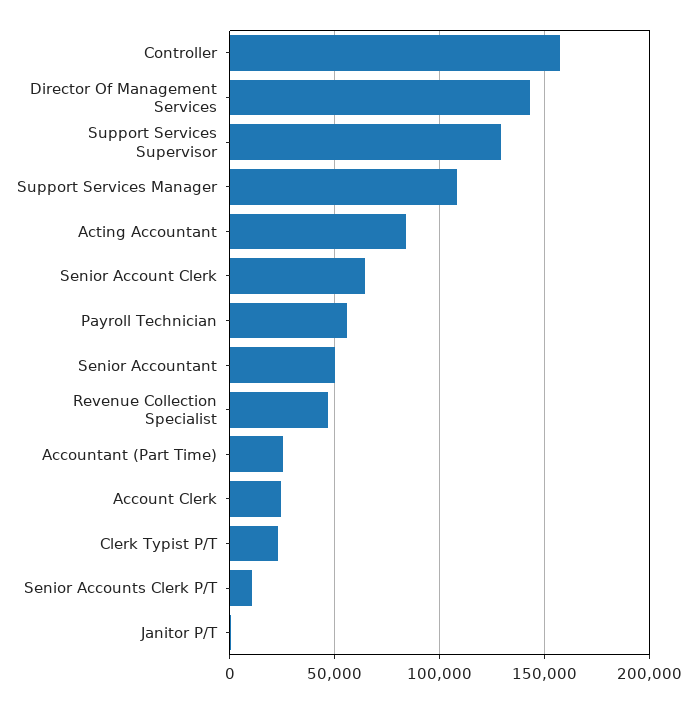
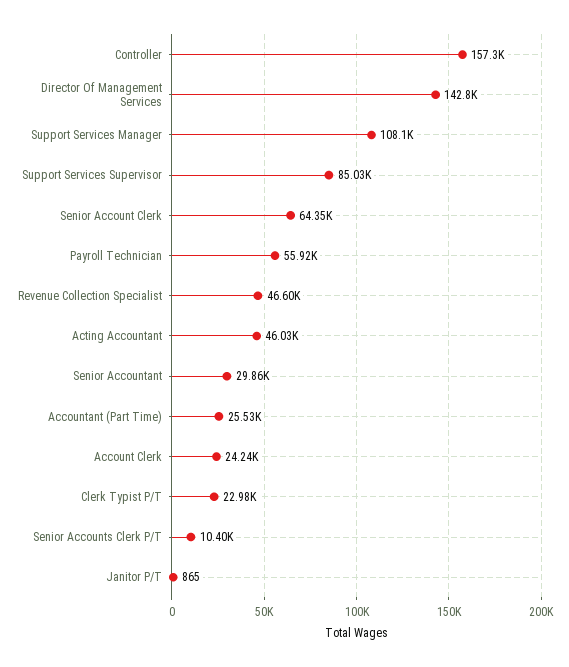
Support Services Supervisor: 130000 -> 85030
Acting Accountant: 85000 -> 46030
Senior Accountant: 50000 -> 29860

